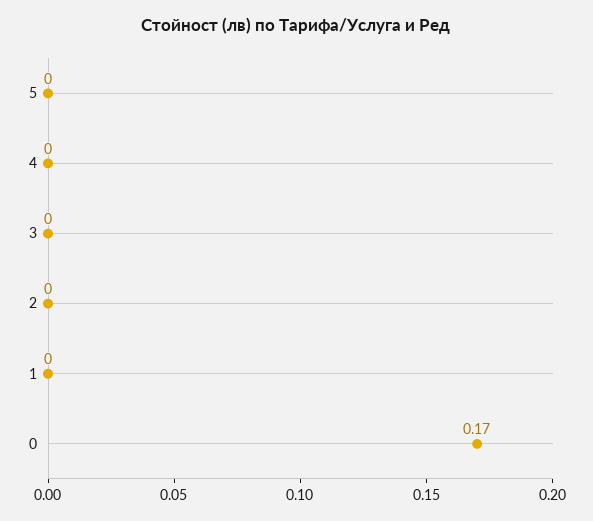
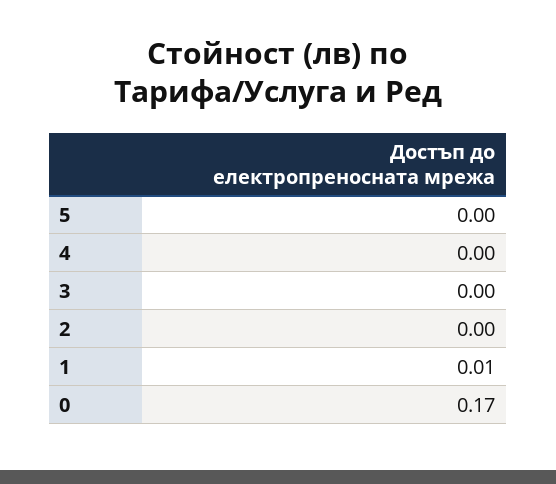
1: 0 -> 0.01

